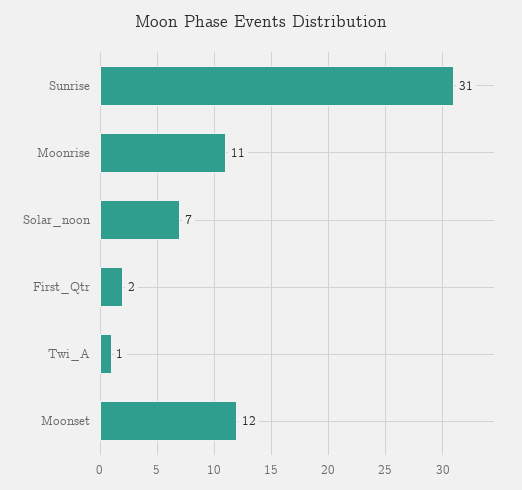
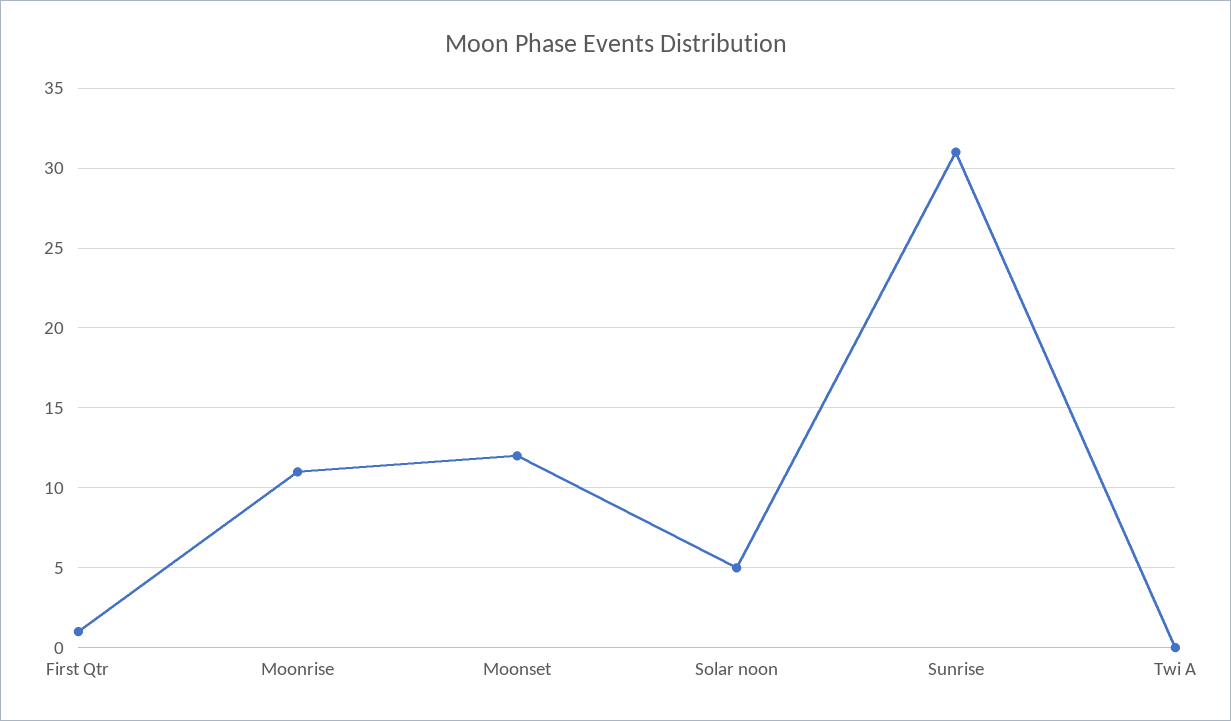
Solar_noon: 7 -> 5
First_Qtr: 2 -> 1
Twi_A: 1 -> 0

